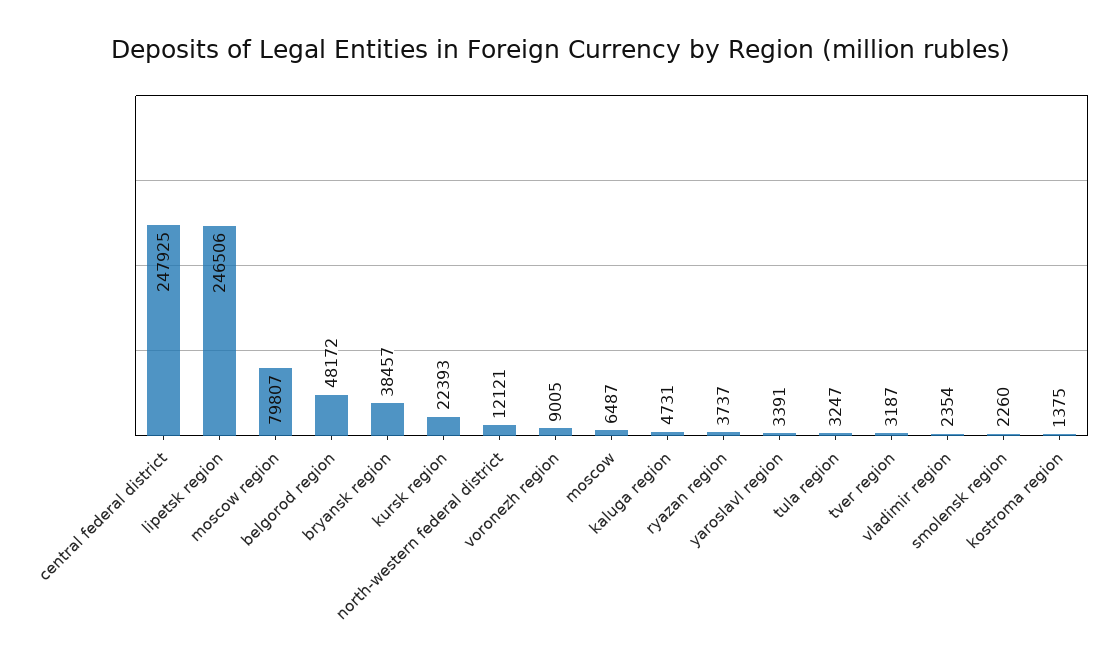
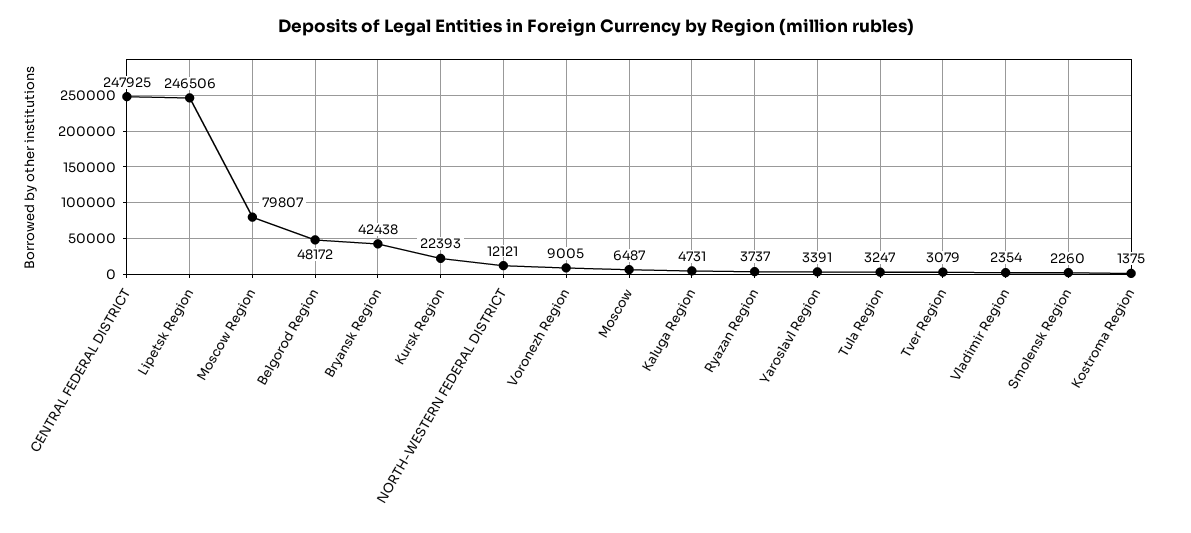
bryansk region: 38457 -> 42438
tver region: 3187 -> 3079

